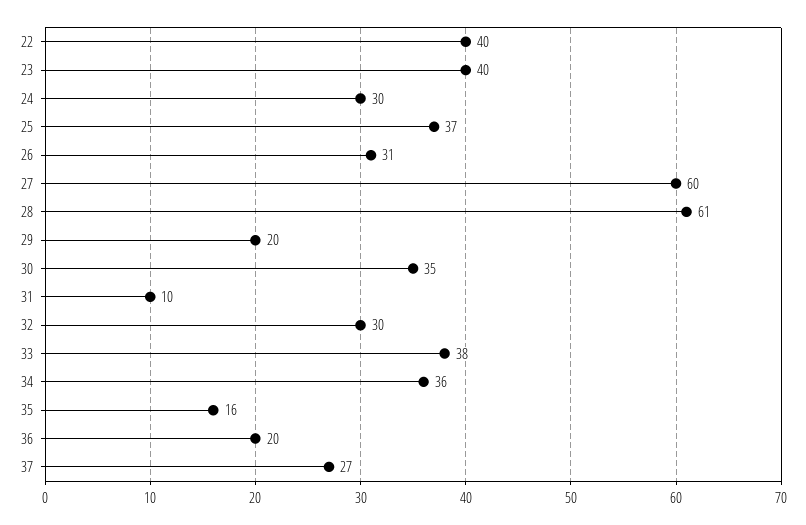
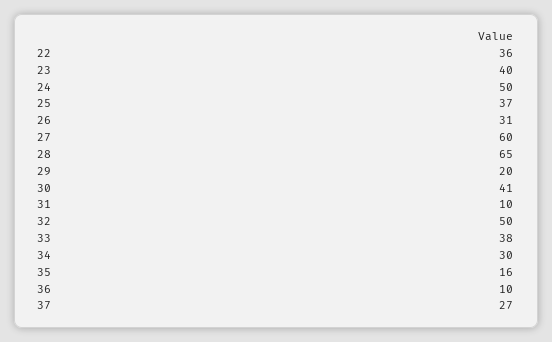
22: 40 -> 36
24: 30 -> 50
28: 61 -> 65
30: 35 -> 41
32: 30 -> 50
34: 36 -> 30
36: 20 -> 10

